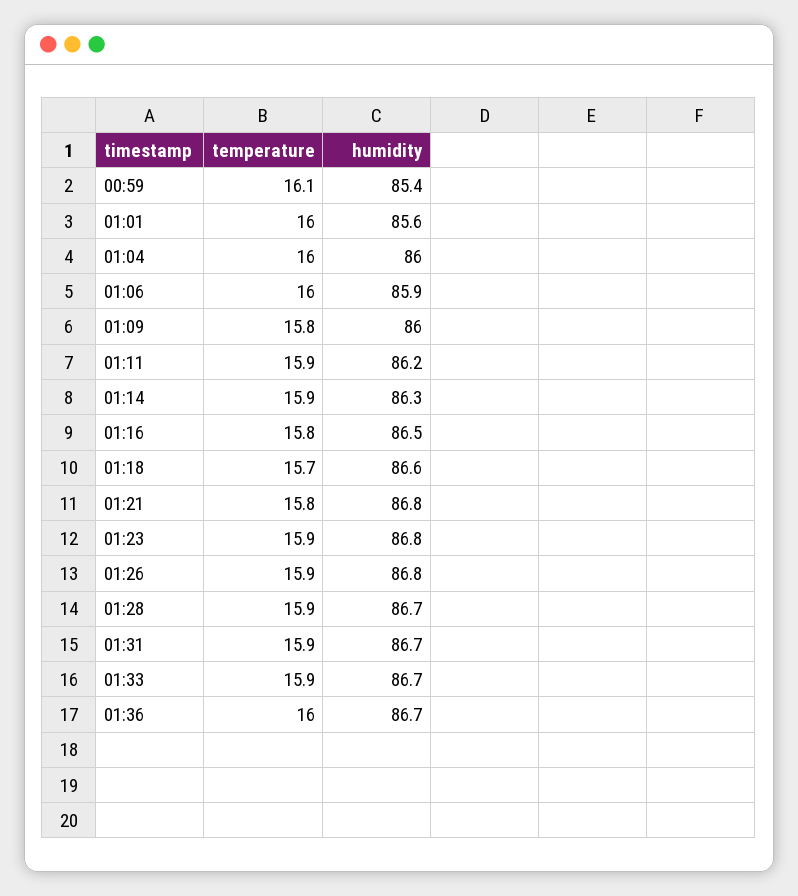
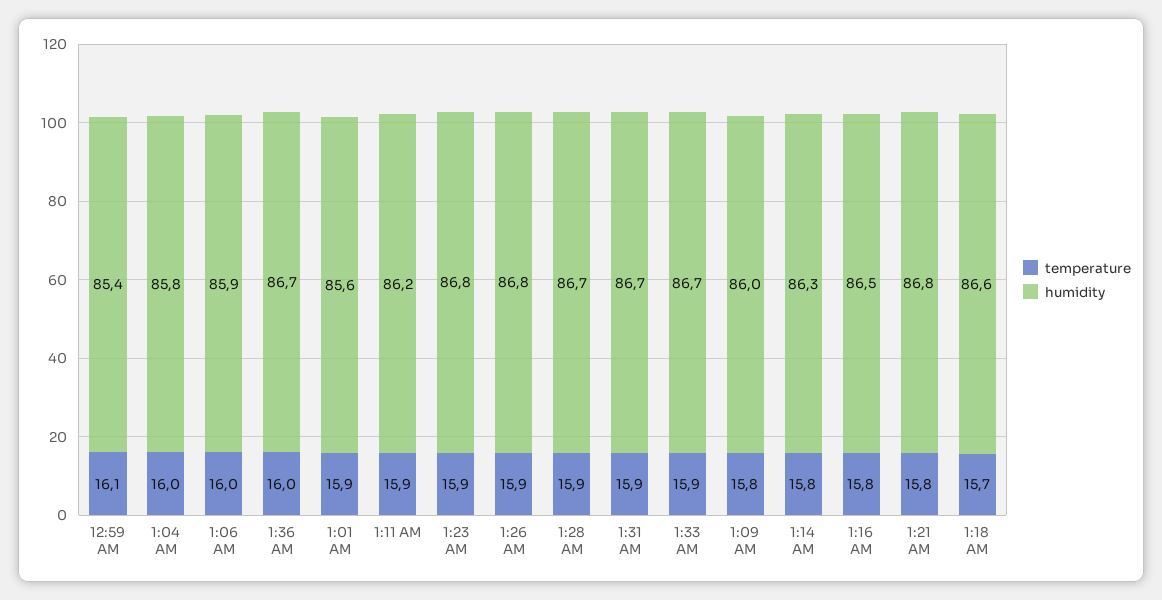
temperature, 01:01: 16 -> 15.9
humidity, 01:04: 86 -> 85.8
temperature, 01:14: 15.9 -> 15.8

